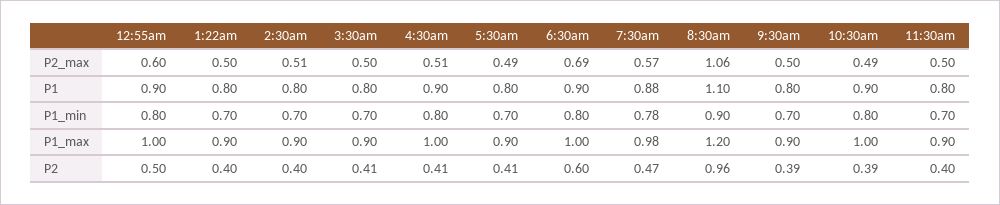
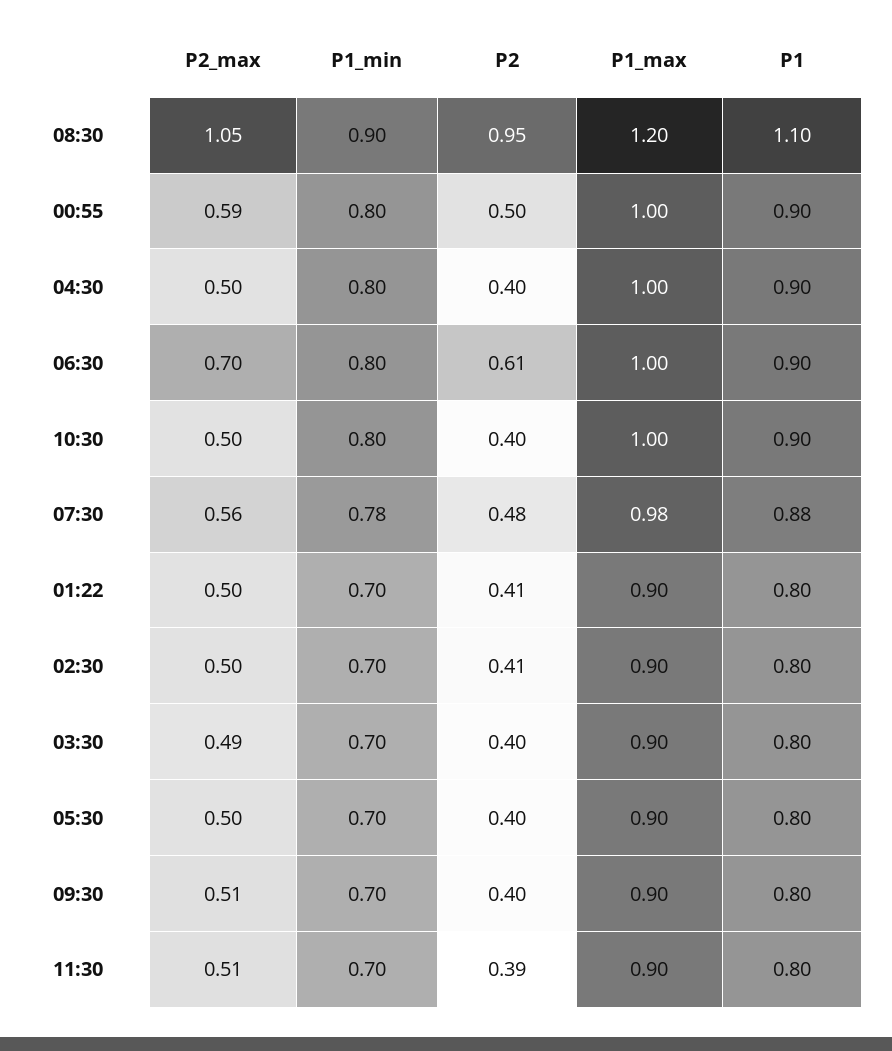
12:55am, P2_max: 0.6 -> 0.59
2:30am, P2_max: 0.51 -> 0.5
3:30am, P2_max: 0.5 -> 0.49
4:30am, P2_max: 0.51 -> 0.5
5:30am, P2_max: 0.49 -> 0.5
6:30am, P2_max: 0.69 -> 0.7
7:30am, P2_max: 0.57 -> 0.56
8:30am, P2_max: 1.06 -> 1.05
9:30am, P2_max: 0.5 -> 0.51
10:30am, P2_max: 0.49 -> 0.5
11:30am, P2_max: 0.5 -> 0.51
1:22am, P2: 0.4 -> 0.41
2:30am, P2: 0.4 -> 0.41
3:30am, P2: 0.41 -> 0.4
4:30am, P2: 0.41 -> 0.4
5:30am, P2: 0.41 -> 0.4
6:30am, P2: 0.6 -> 0.61
7:30am, P2: 0.47 -> 0.48
8:30am, P2: 0.96 -> 0.95
9:30am, P2: 0.39 -> 0.4
10:30am, P2: 0.39 -> 0.4
11:30am, P2: 0.4 -> 0.39

